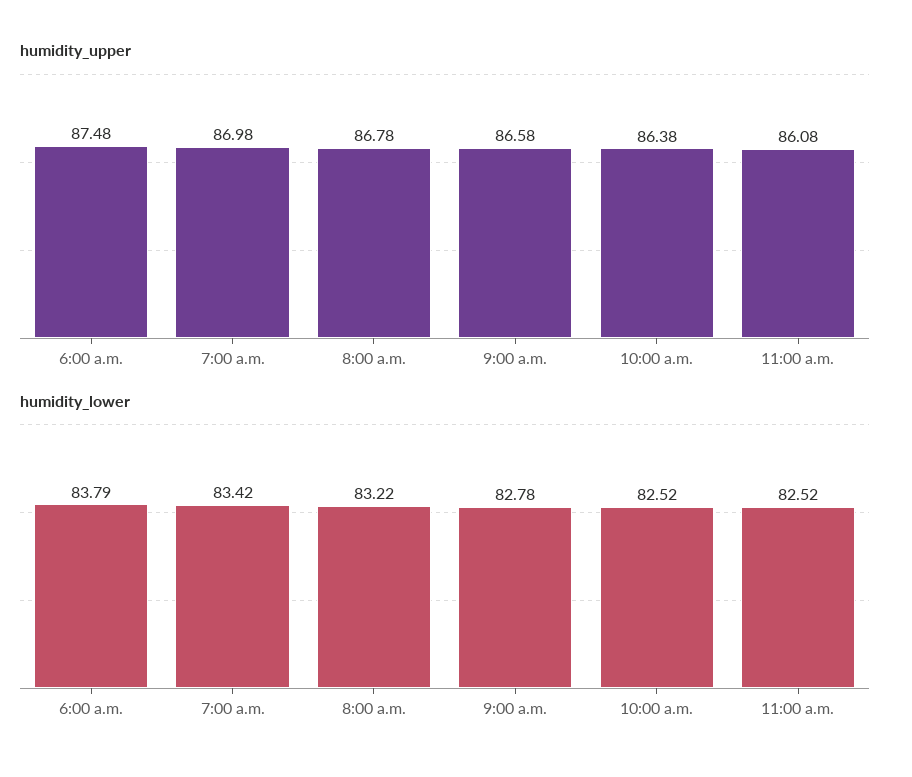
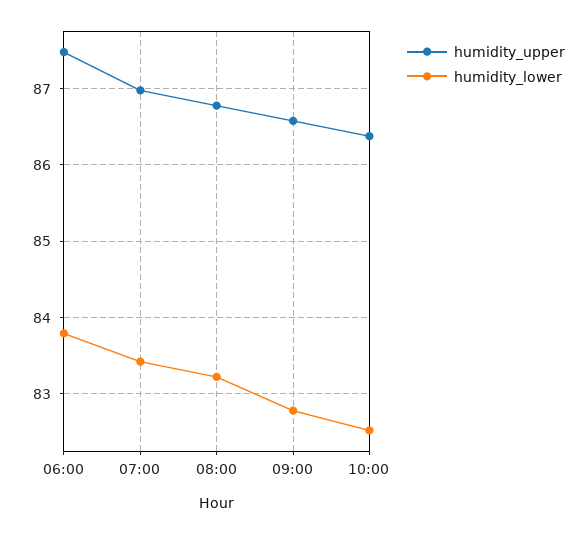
humidity_upper, 11:00 a.m.: 86.08 -> none
humidity_lower, 11:00 a.m.: 82.52 -> none

